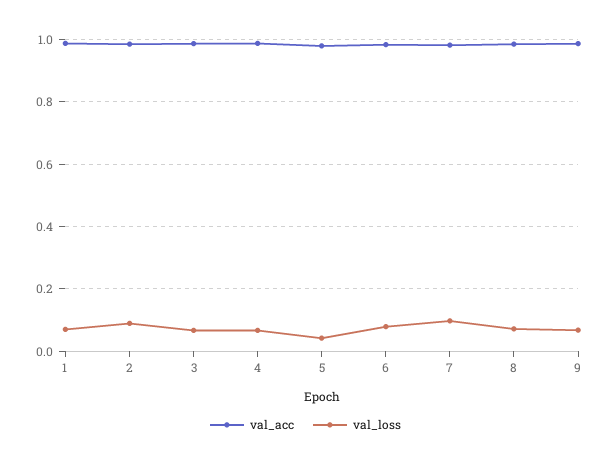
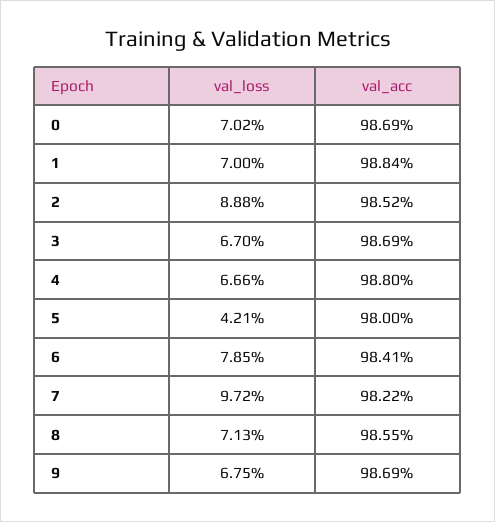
val_loss, 0: none -> 0.0702
val_acc, 0: none -> 0.9869

